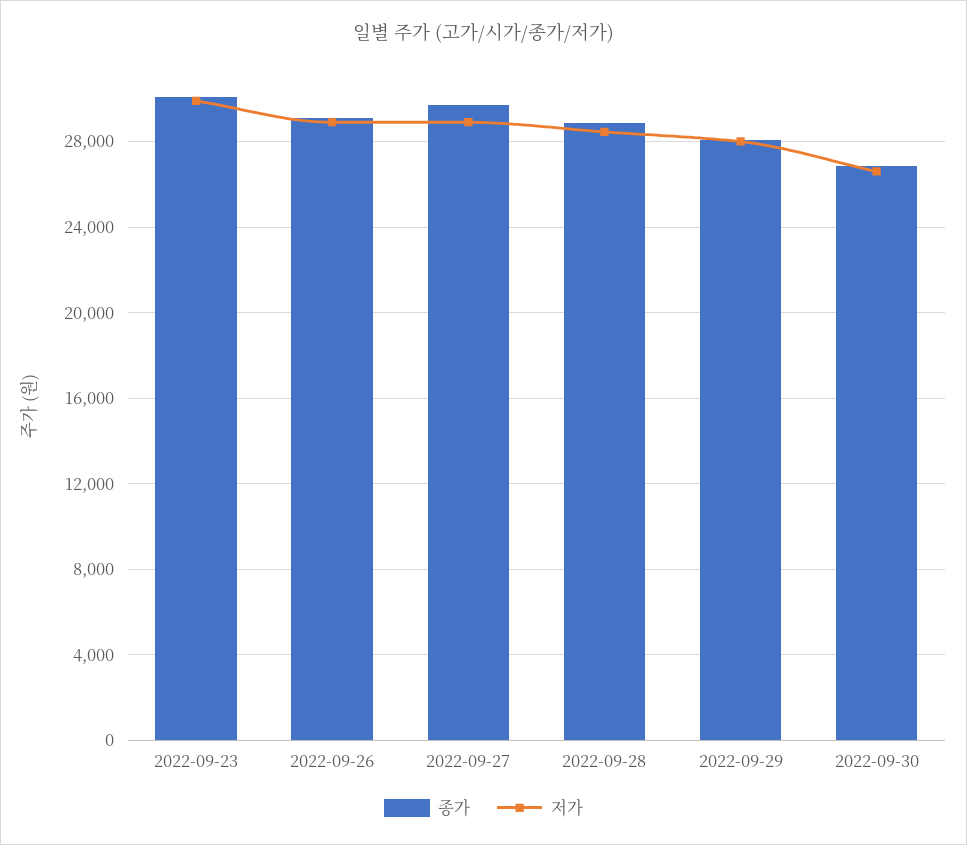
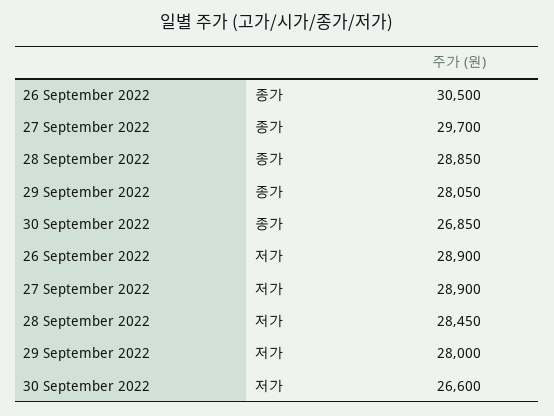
종가, 2022-09-23: 30000 -> none
저가, 2022-09-23: 30000 -> none
종가, 2022-09-26: 29000 -> 30500

